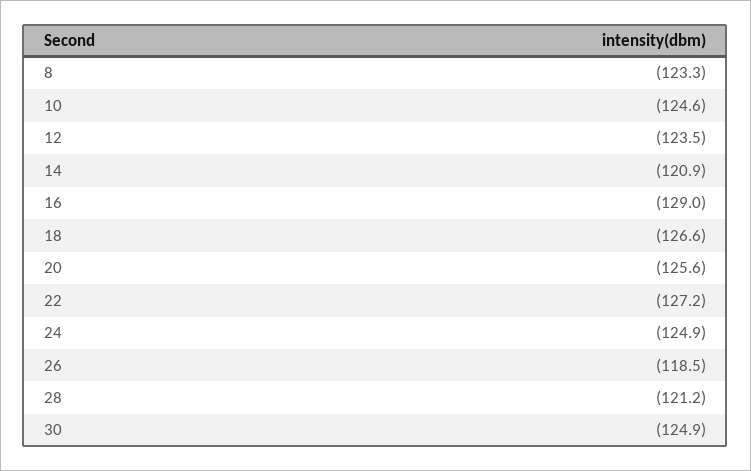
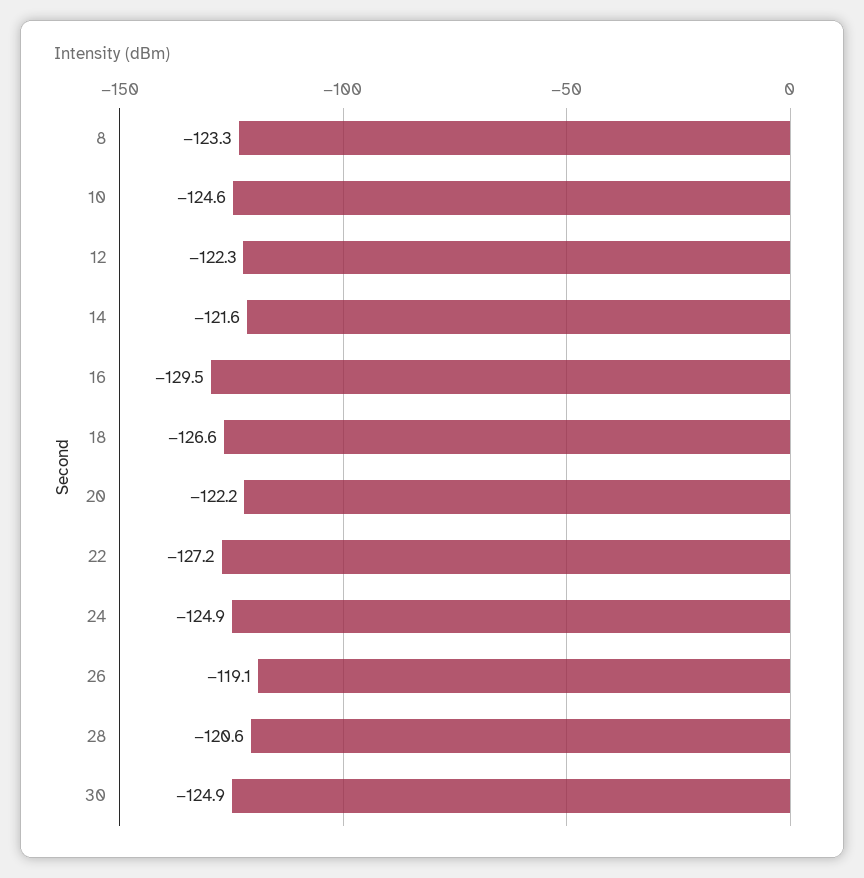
12: -123.5 -> -122.3
14: -120.9 -> -121.6
16: -129 -> -129.5
20: -125.6 -> -122.2
26: -118.5 -> -119.1
28: -121.2 -> -120.6

